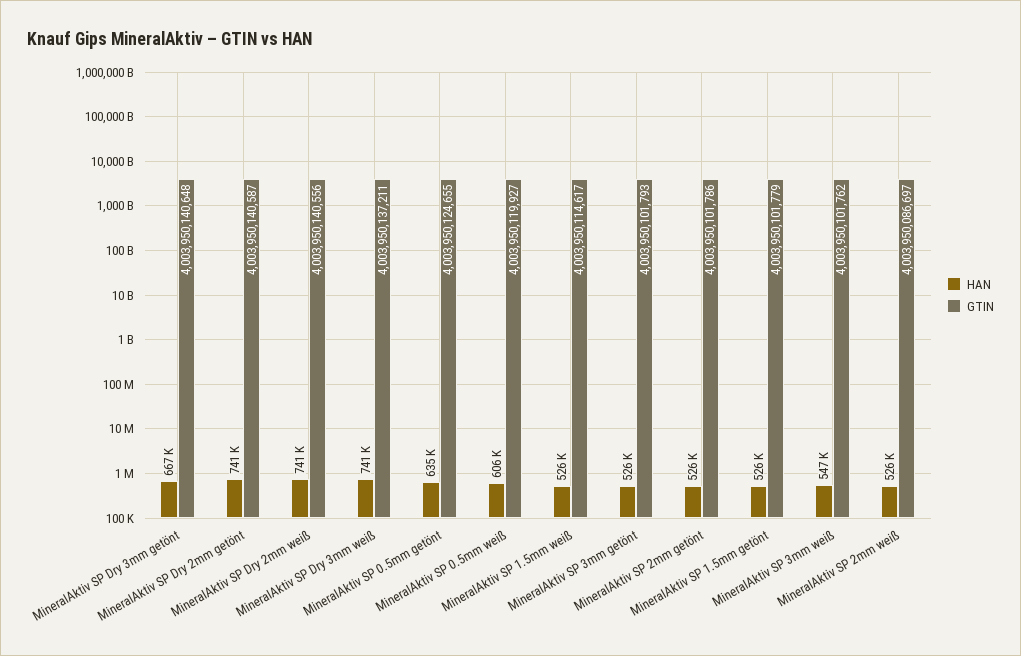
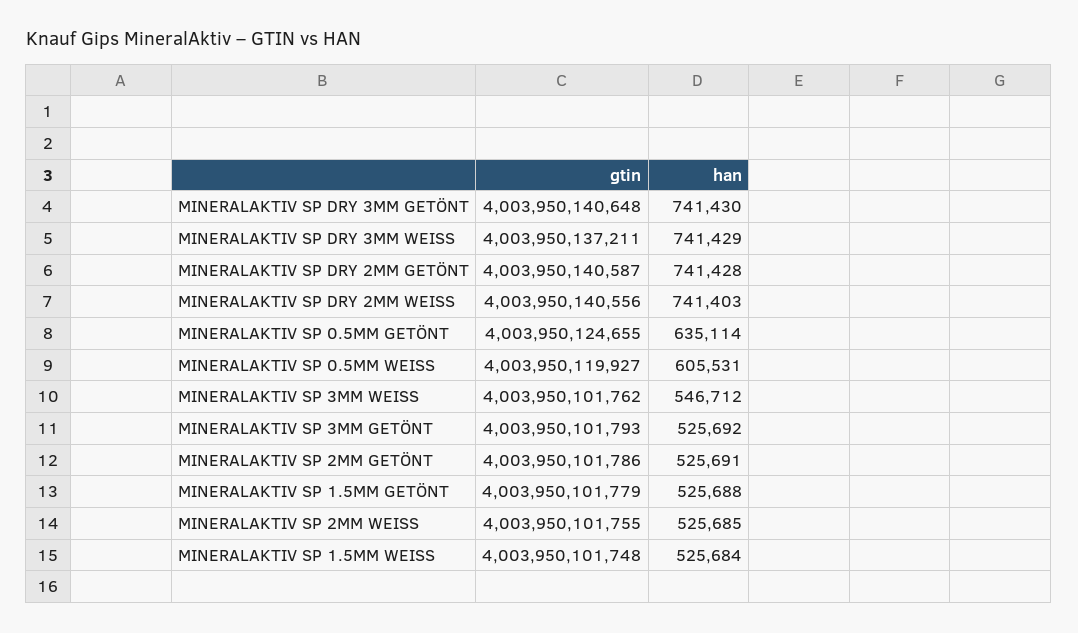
HAN, MineralAktiv SP Dry 3mm getönt: 667000 -> 741430
GTIN, MineralAktiv SP 1.5mm weiß: 4003950114617 -> 4003950101748
GTIN, MineralAktiv SP 2mm weiß: 4003950086697 -> 4003950101755

